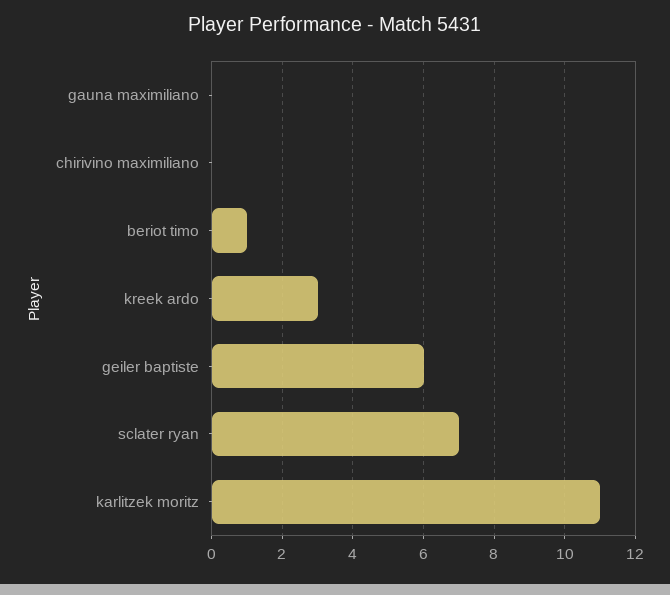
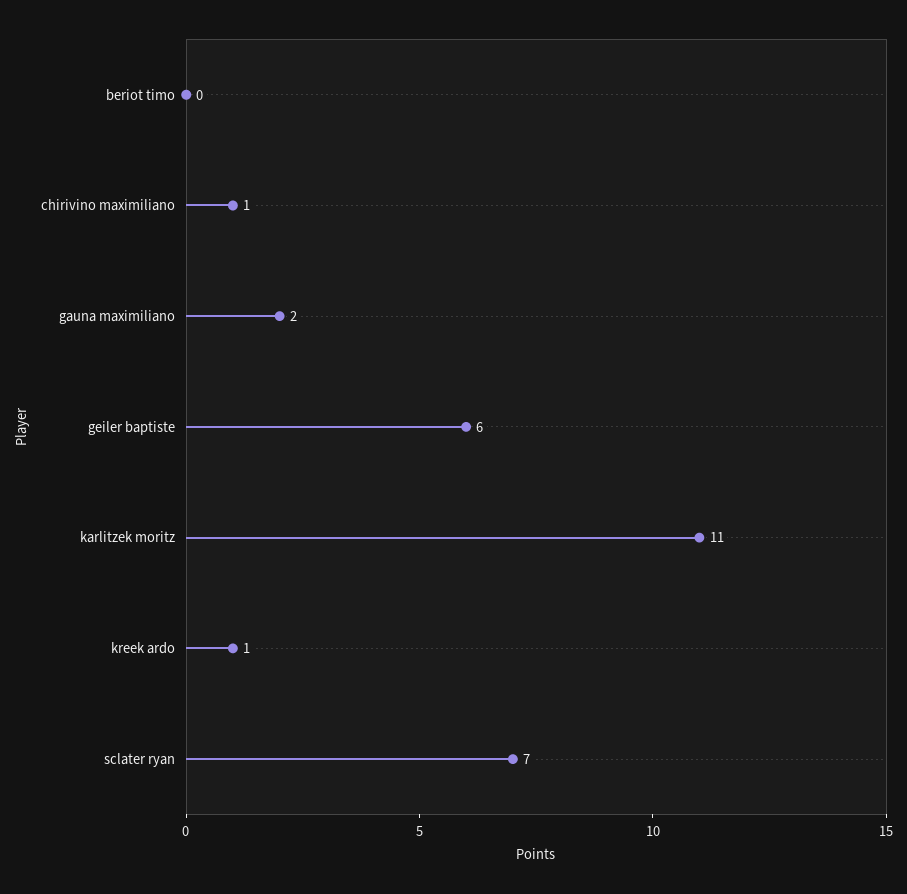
gauna maximiliano: 0 -> 2
chirivino maximiliano: 0 -> 1
beriot timo: 1 -> 0
kreek ardo: 3 -> 1

